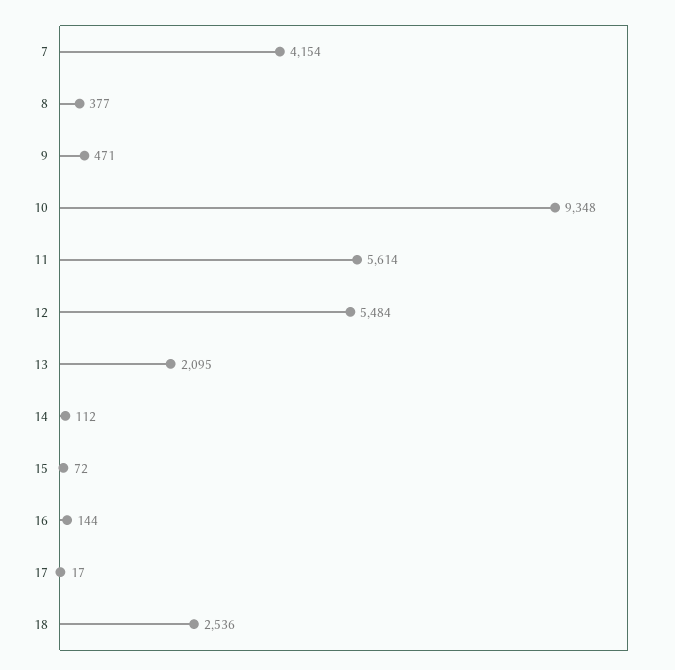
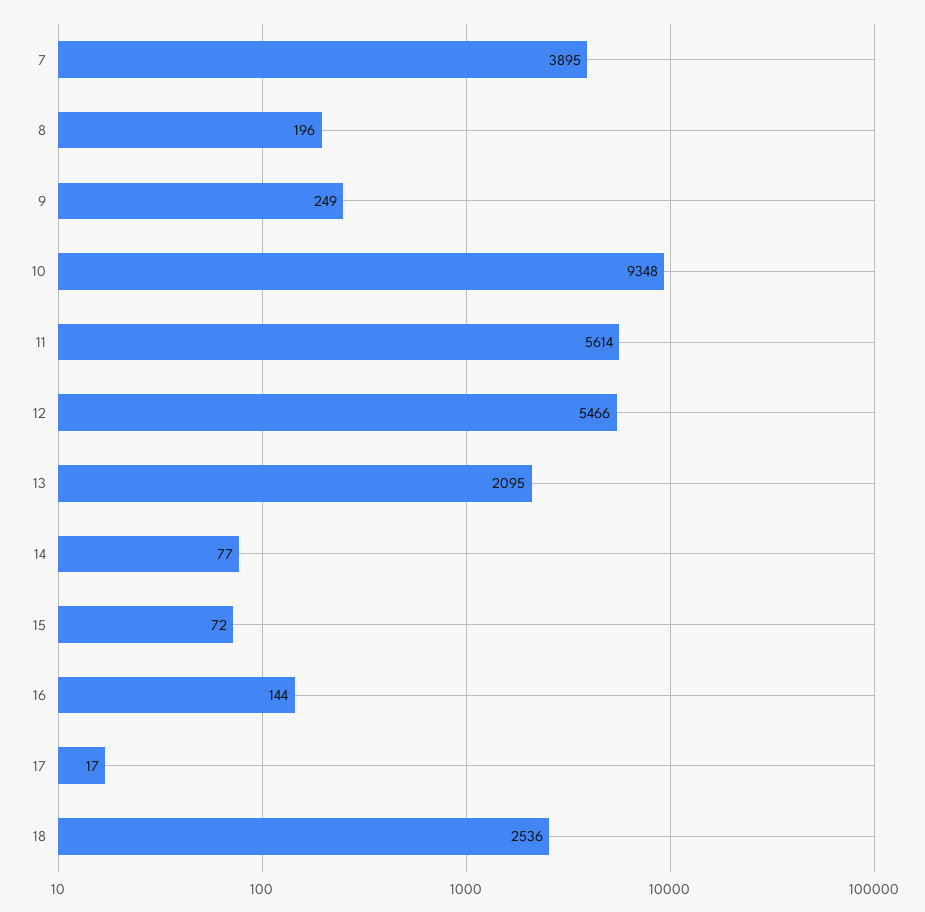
7: 4154 -> 3895
8: 377 -> 196
9: 471 -> 249
12: 5484 -> 5466
14: 112 -> 77

